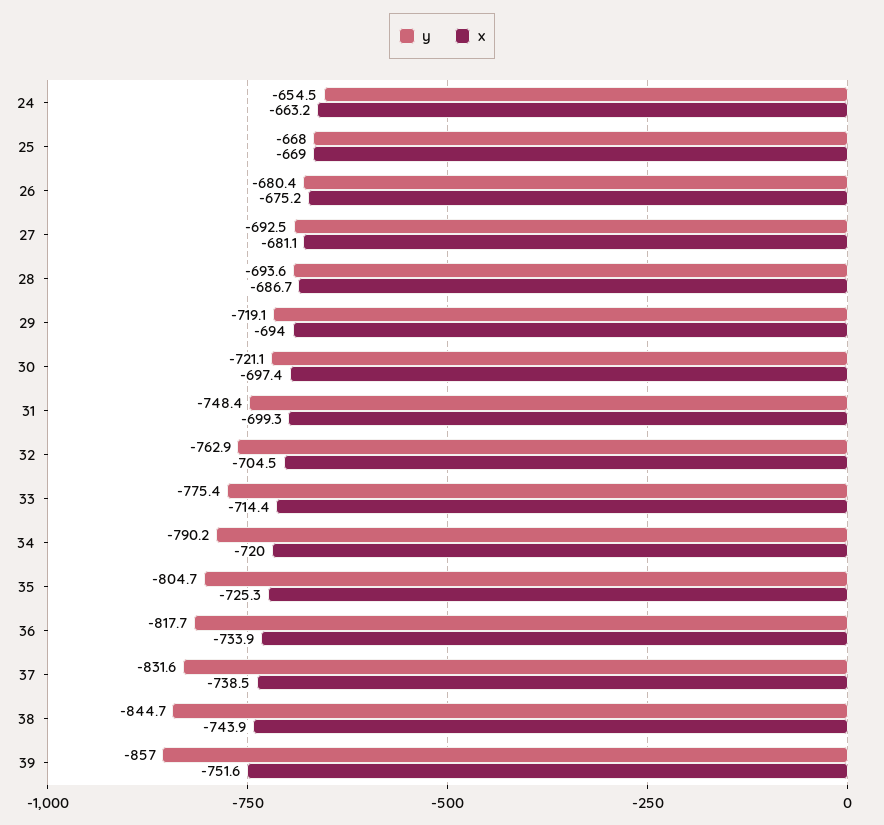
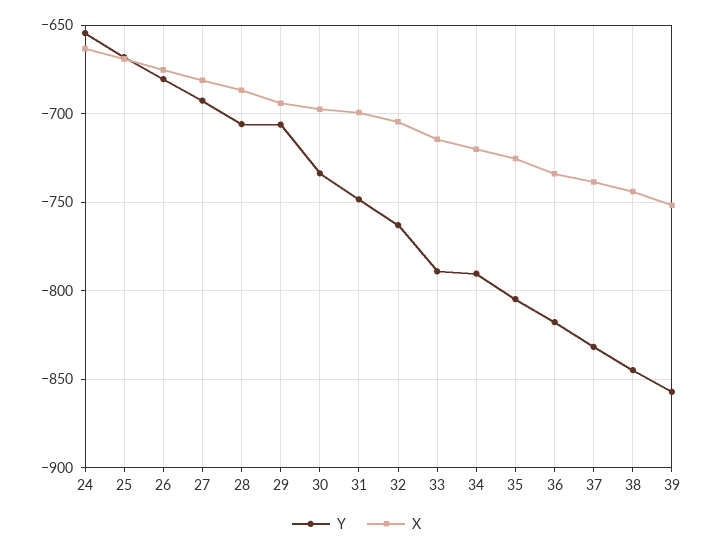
y, 28: -693.6 -> -705
y, 29: -719.1 -> -705
y, 30: -721.1 -> -735
y, 33: -775.4 -> -790

